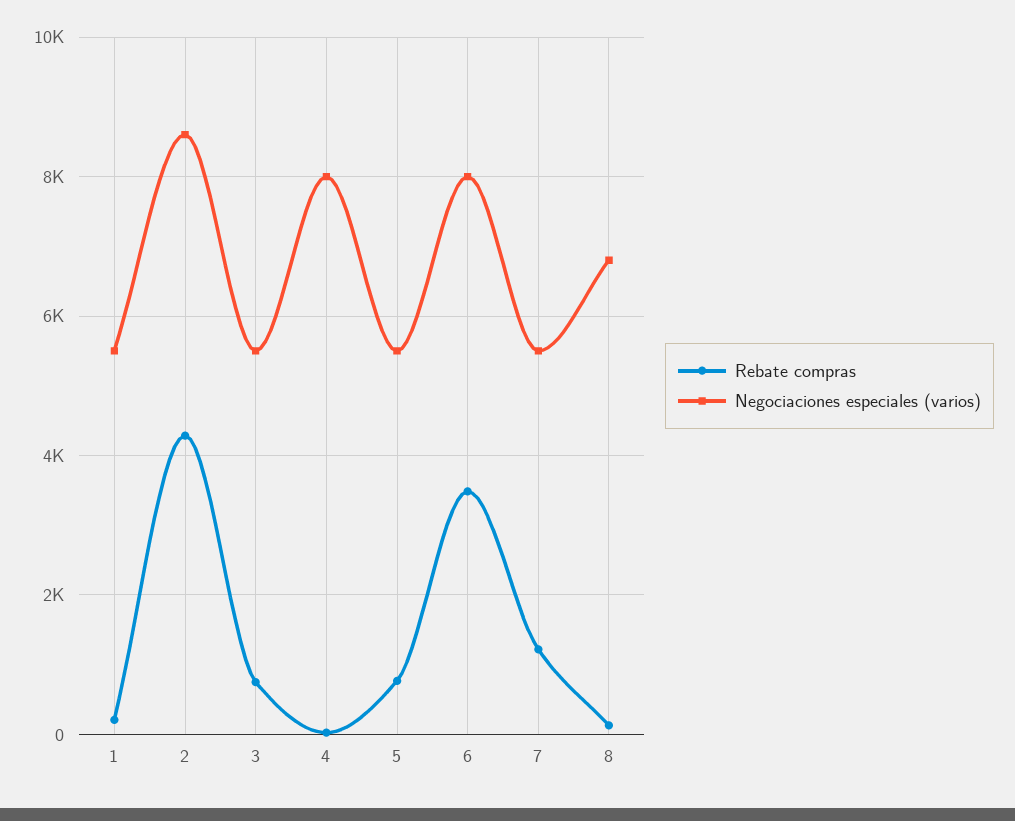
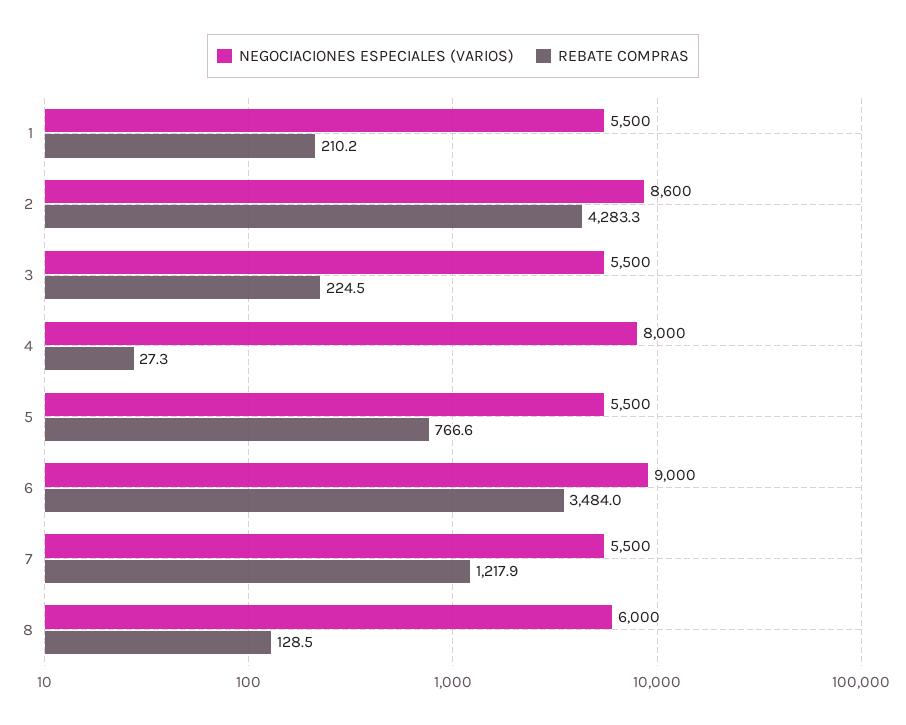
Rebate compras, 3: 800 -> 224.5
Negociaciones especiales (varios), 6: 8000 -> 9000
Negociaciones especiales (varios), 8: 6800 -> 6000

